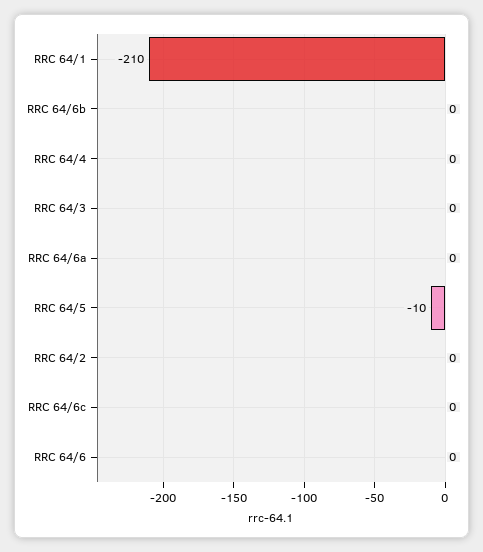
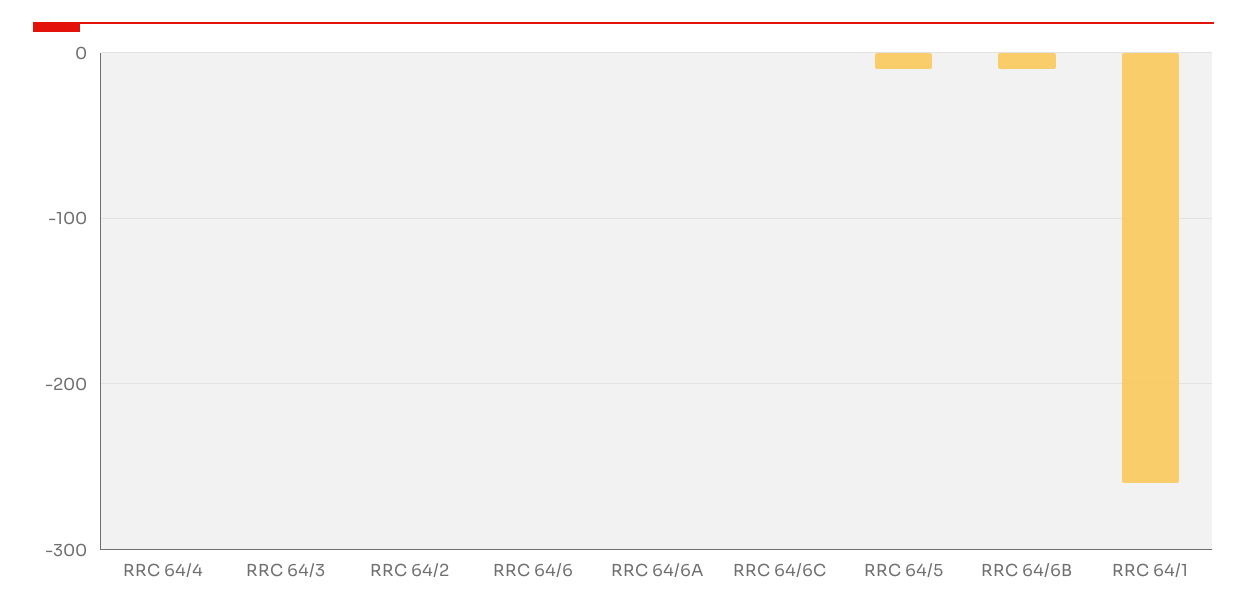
RRC 64/1: -210 -> -260
RRC 64/6b: 0 -> -10

